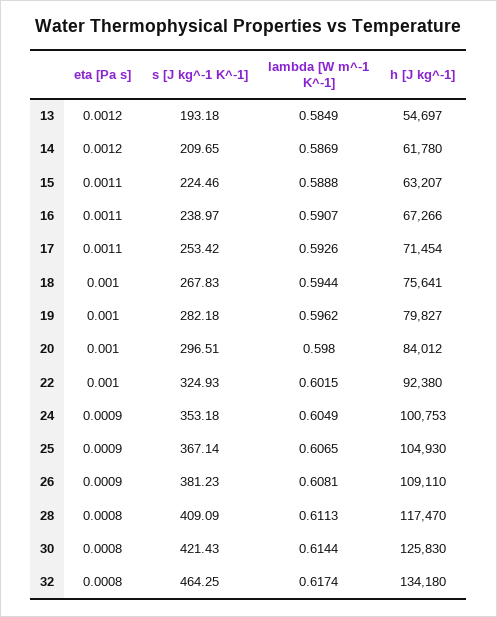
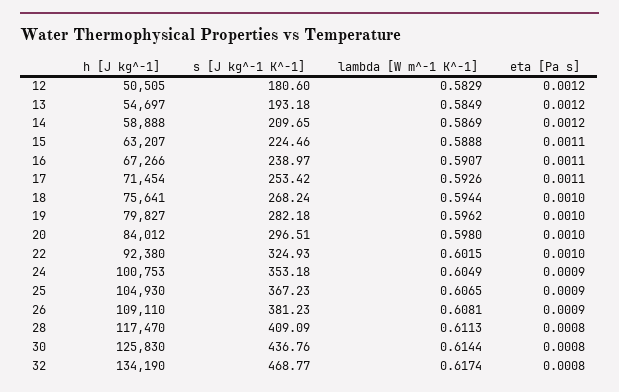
h [J kg^-1], 14: 61780 -> 58888
s [J kg^-1 K^-1], 18: 267.83 -> 268.24
s [J kg^-1 K^-1], 25: 367.14 -> 367.23
s [J kg^-1 K^-1], 30: 421.43 -> 436.76
s [J kg^-1 K^-1], 32: 464.25 -> 468.77
h [J kg^-1], 32: 134180 -> 134190
h [J kg^-1], 12: none -> 50505
s [J kg^-1 K^-1], 12: none -> 180.6
lambda [W m^-1 K^-1], 12: none -> 0.5829
eta [Pa s], 12: none -> 0.0012

